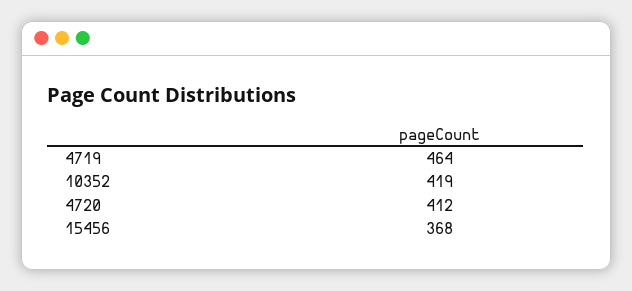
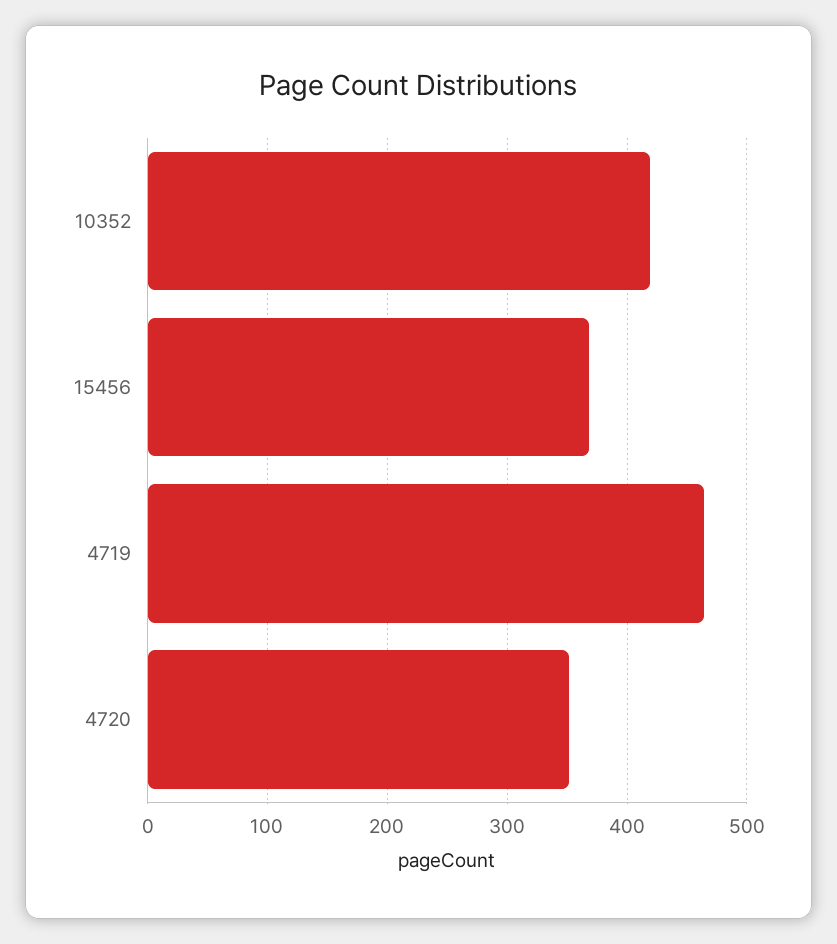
4720: 412 -> 350

